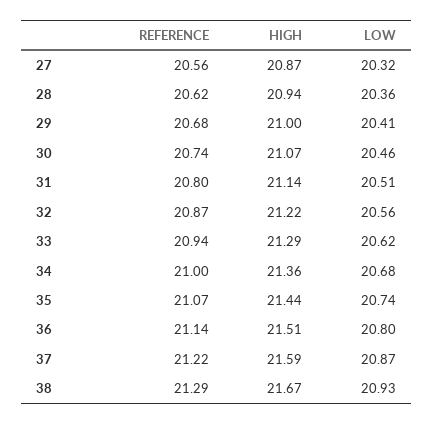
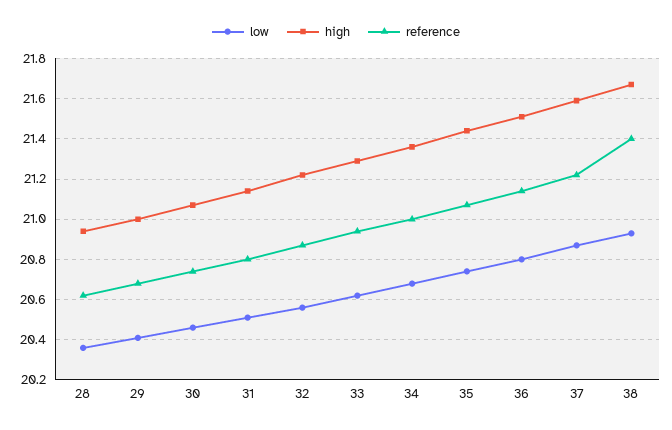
REFERENCE, 27: 20.56 -> none
HIGH, 27: 20.87 -> none
LOW, 27: 20.32 -> none
REFERENCE, 38: 21.29 -> 21.4

